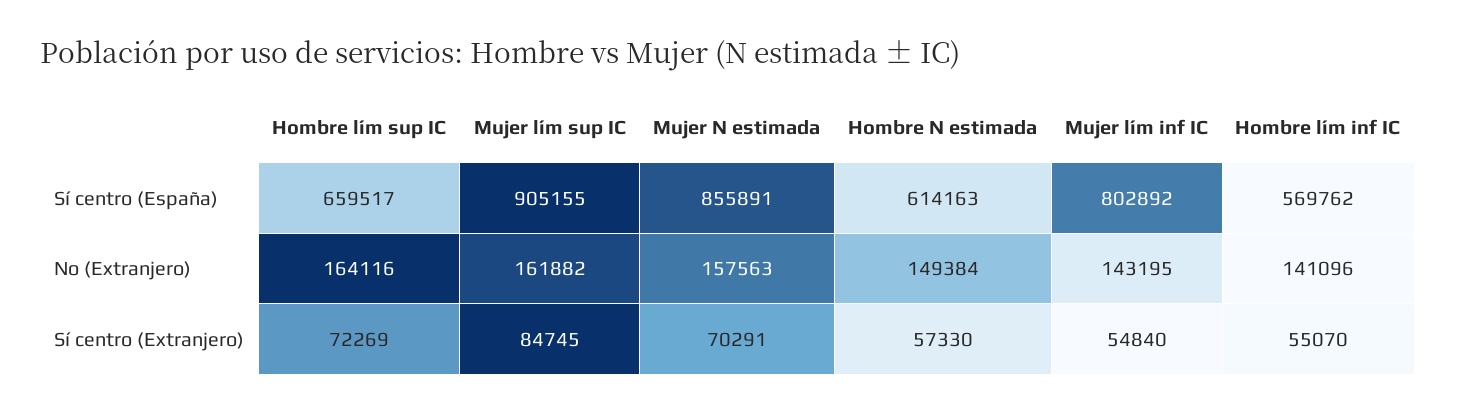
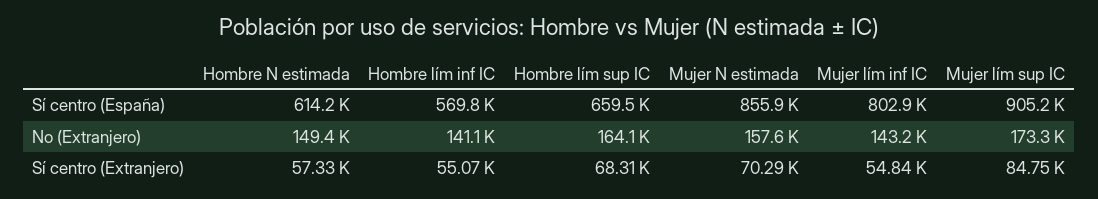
Mujer lím sup IC, No (Extranjero): 161882 -> 173300
Hombre lím sup IC, Sí centro (Extranjero): 72269 -> 68310

